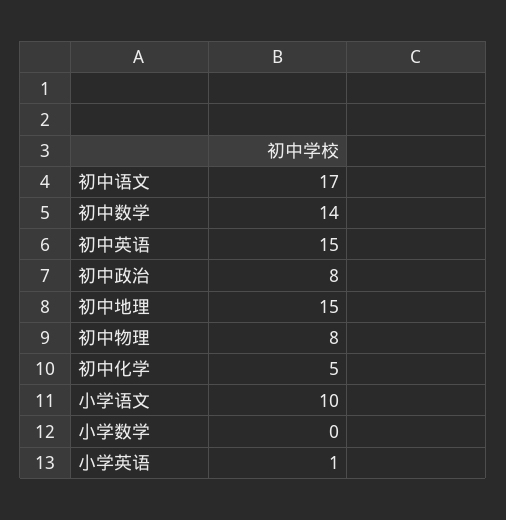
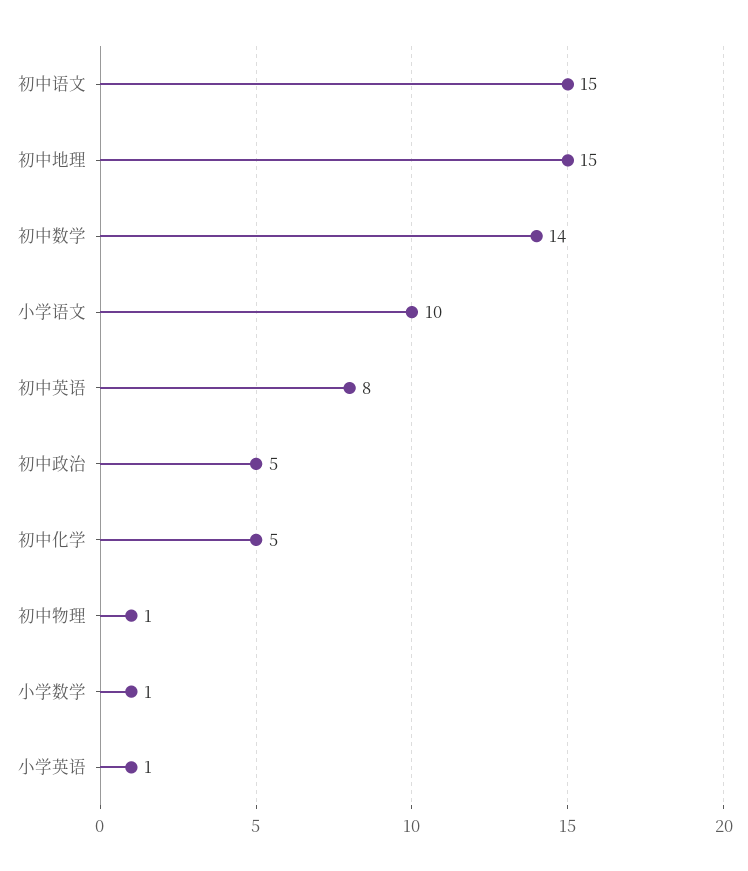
初中语文: 17 -> 15
初中英语: 15 -> 8
初中政治: 8 -> 5
初中物理: 8 -> 1
小学数学: 0 -> 1

